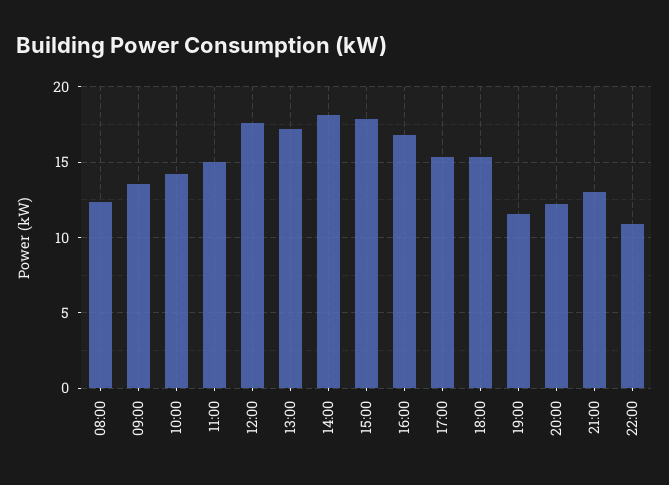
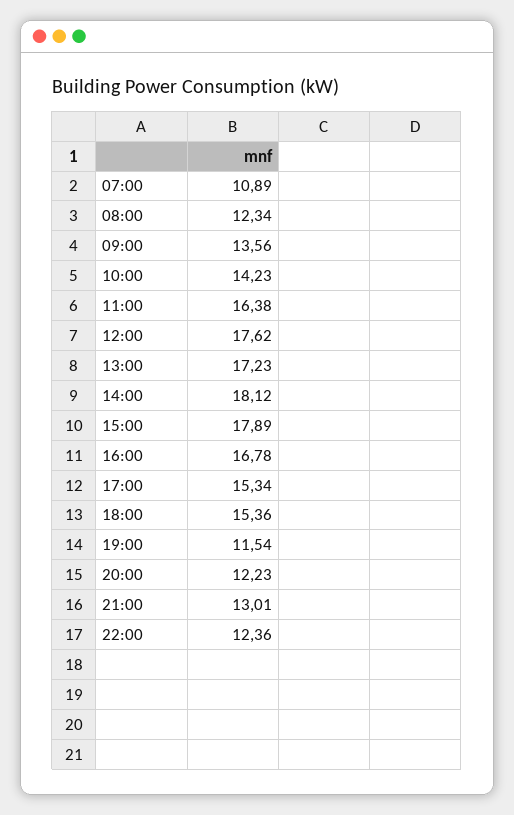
11:00: 15 -> 16.38
22:00: 11 -> 12.36
07:00: none -> 10.89

